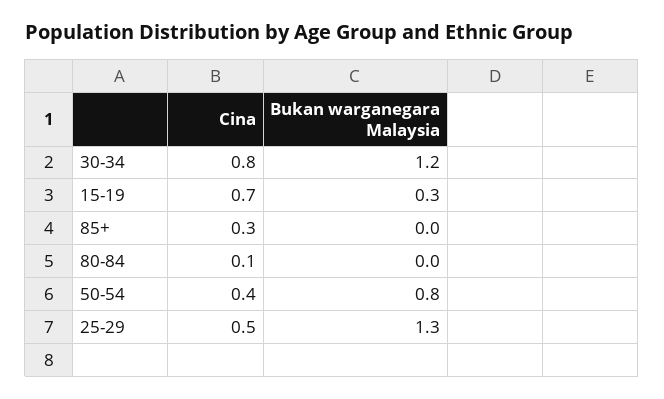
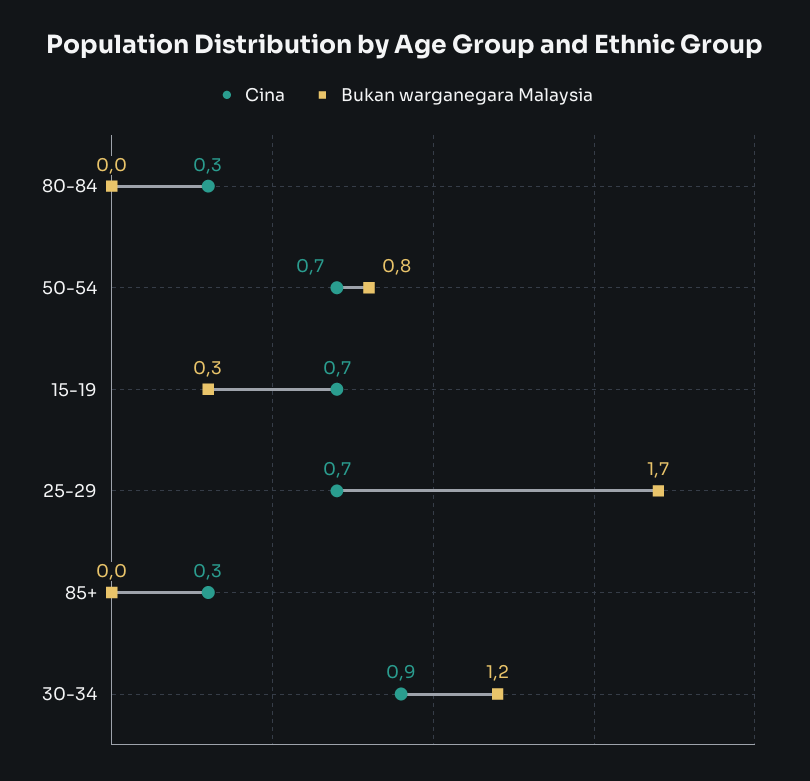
Cina, 30-34: 0.8 -> 0.9
Cina, 80-84: 0.1 -> 0.3
Cina, 50-54: 0.4 -> 0.7
Cina, 25-29: 0.5 -> 0.7
Bukan warganegara Malaysia, 25-29: 1.3 -> 1.7

